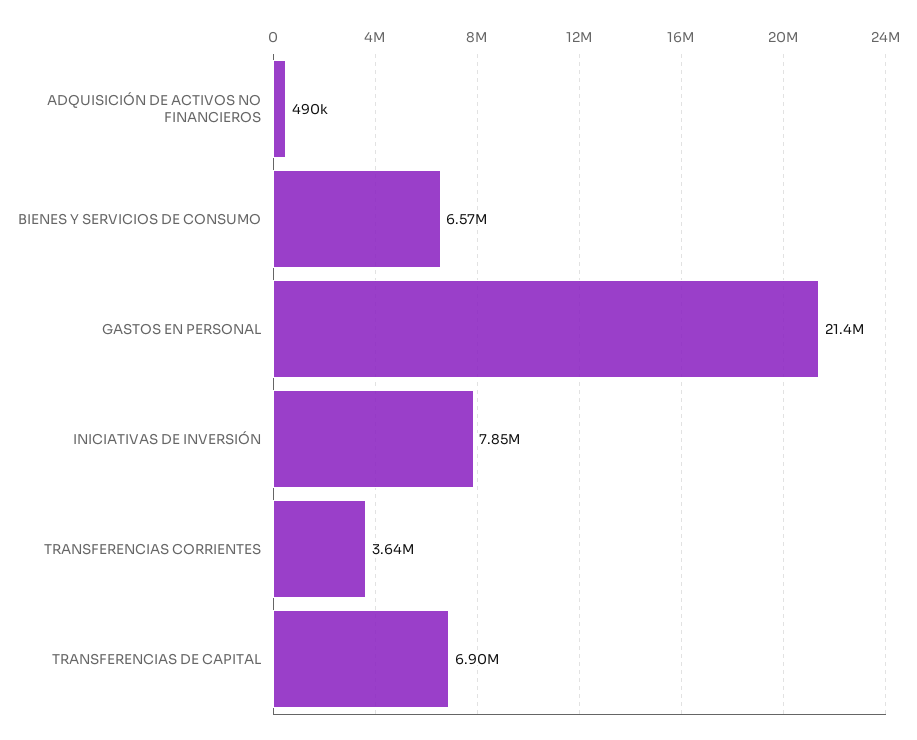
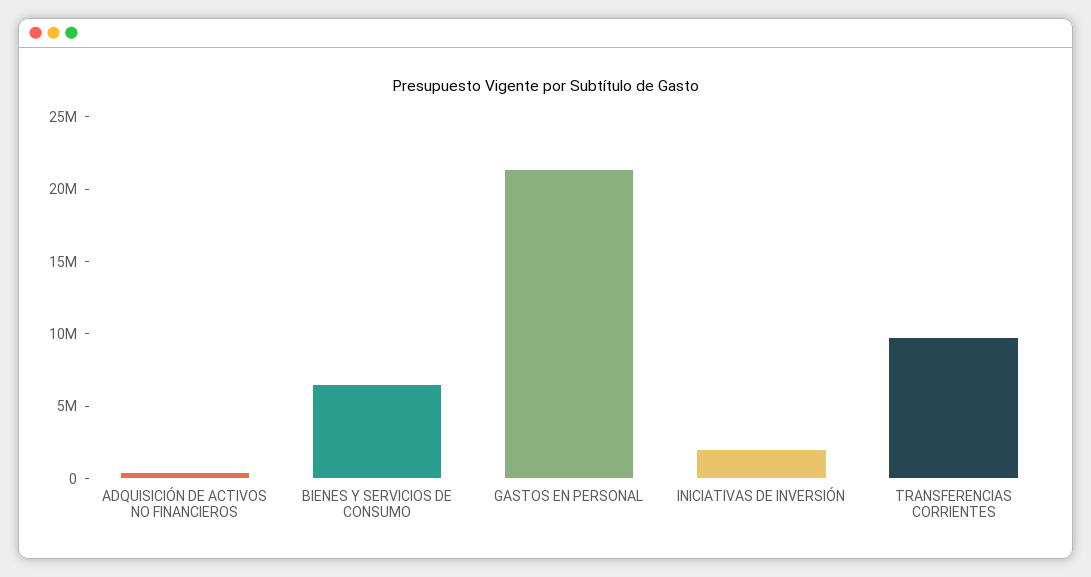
INICIATIVAS DE INVERSIÓN: 7850000 -> 2000000
TRANSFERENCIAS CORRIENTES: 3640000 -> 10000000
TRANSFERENCIAS DE CAPITAL: 6900000 -> none

